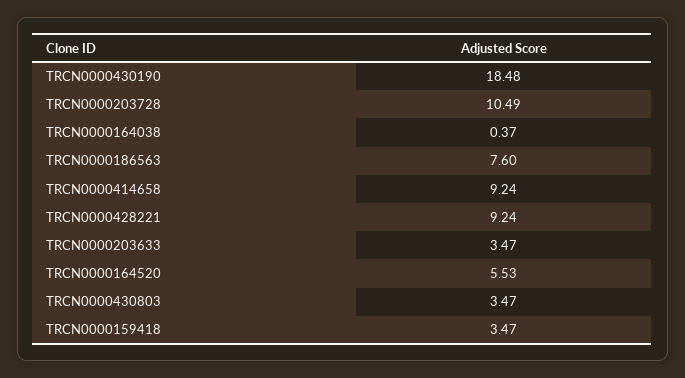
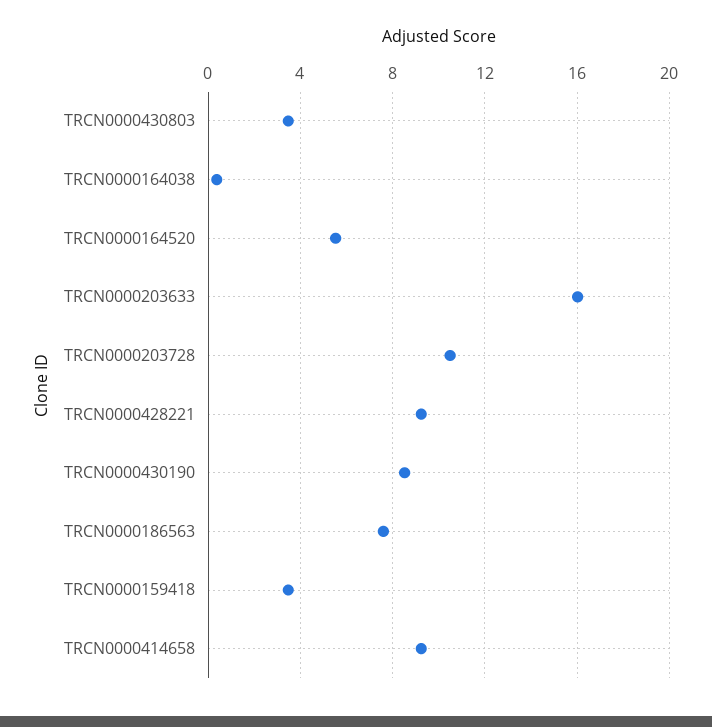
TRCN0000430190: 18.48 -> 8.5
TRCN0000203633: 3.47 -> 16

